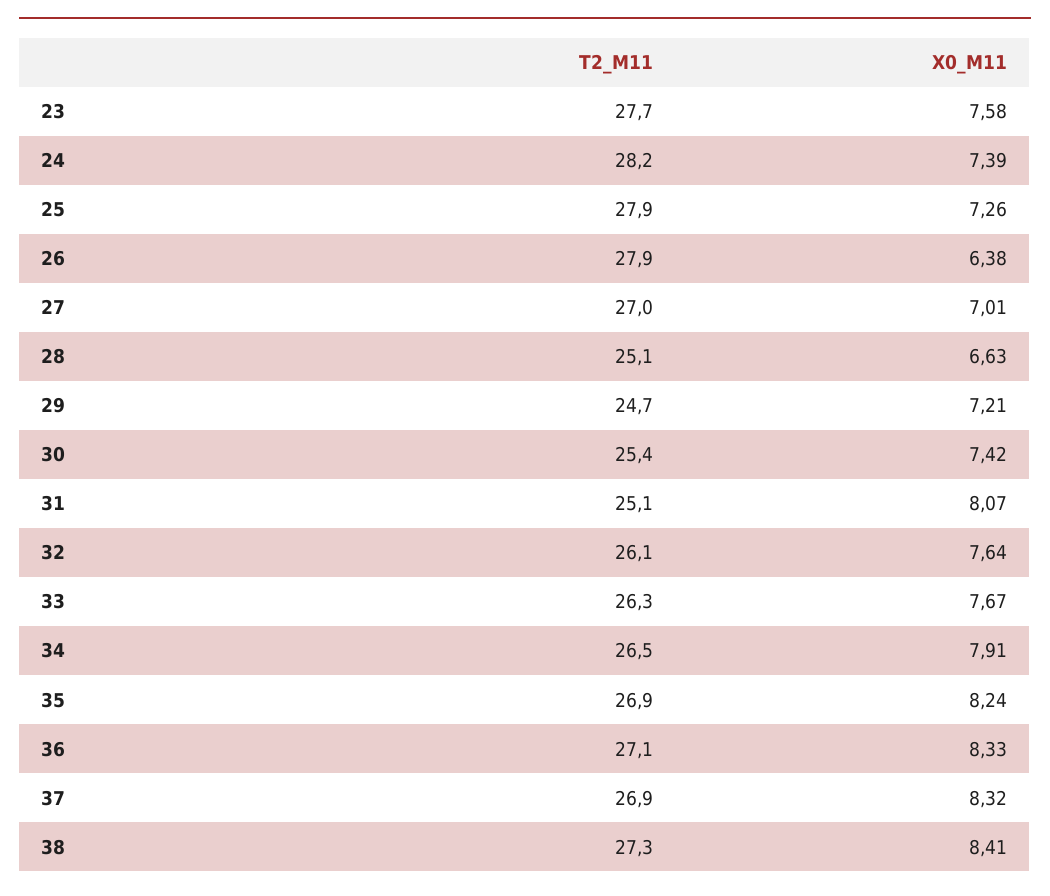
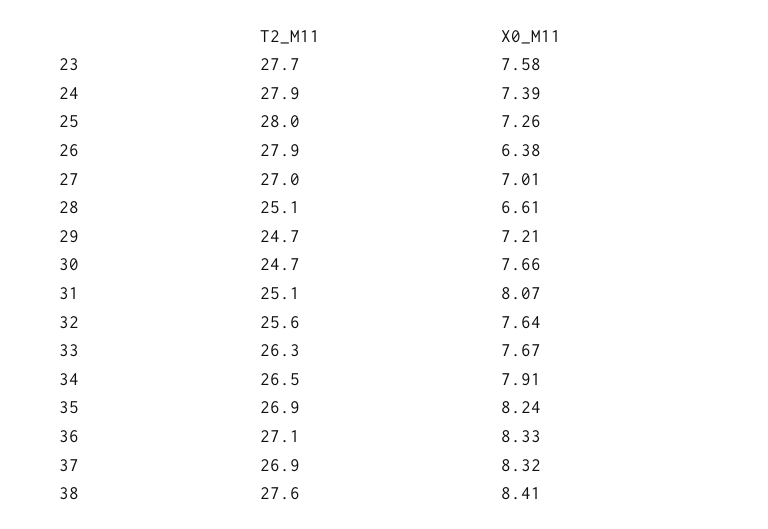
T2_M11, 24: 28.2 -> 27.9
T2_M11, 25: 27.9 -> 28
X0_M11, 28: 6.63 -> 6.61
T2_M11, 30: 25.4 -> 24.7
X0_M11, 30: 7.42 -> 7.66
T2_M11, 32: 26.1 -> 25.6
T2_M11, 38: 27.3 -> 27.6

